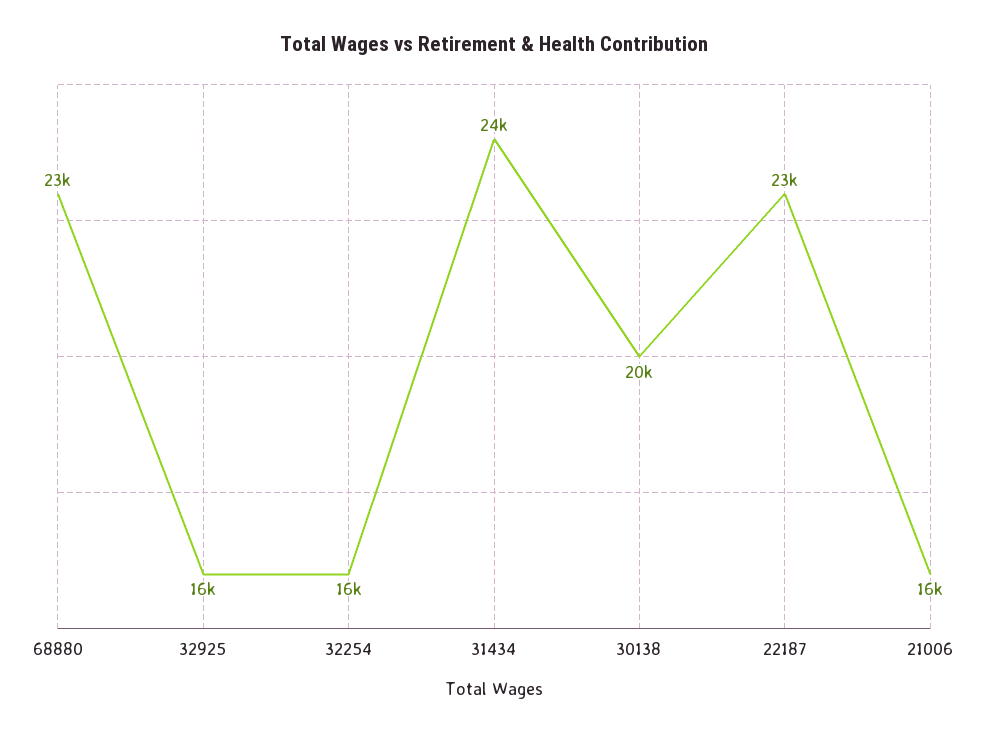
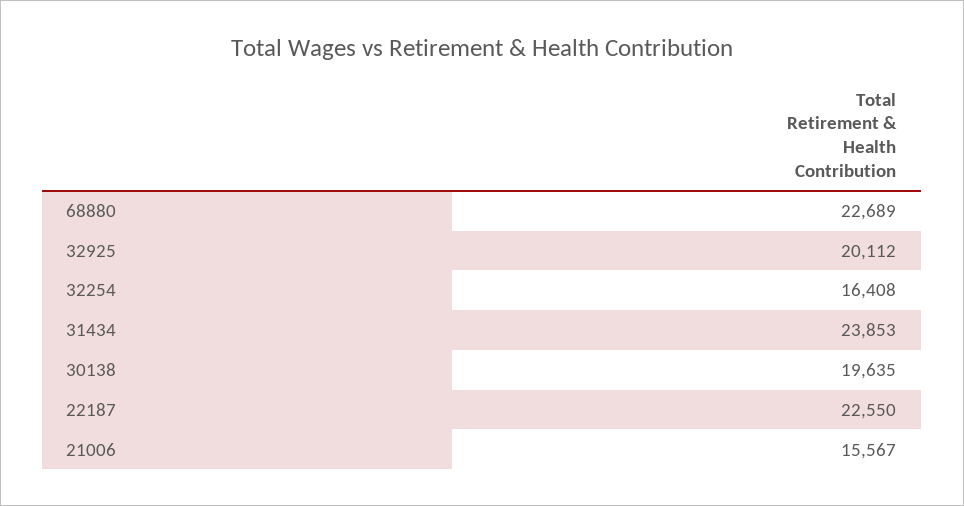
32925: 16000 -> 20112

